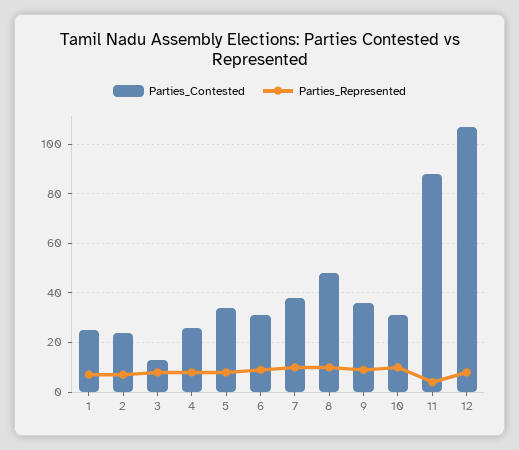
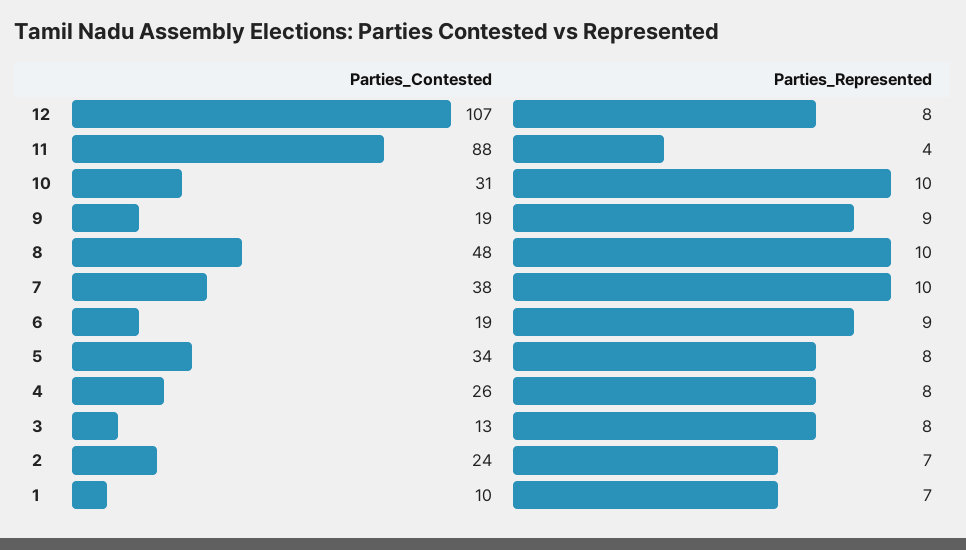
Parties_Contested, 1: 25 -> 10
Parties_Contested, 6: 30 -> 19
Parties_Contested, 9: 35 -> 19

